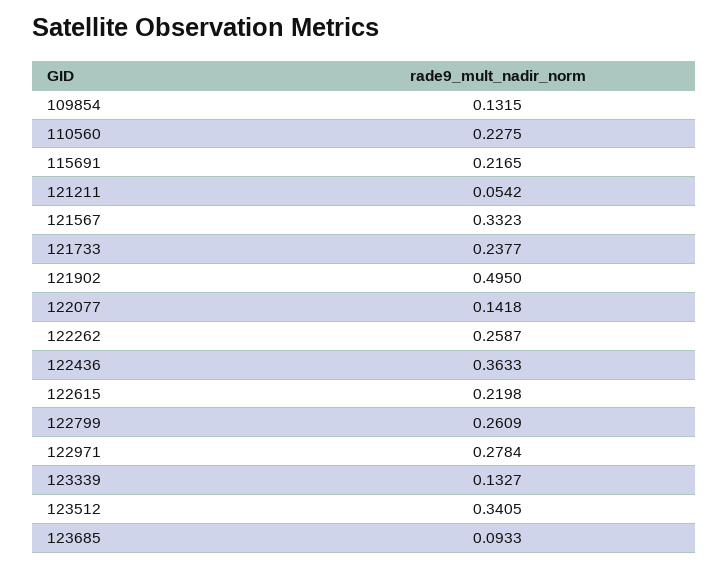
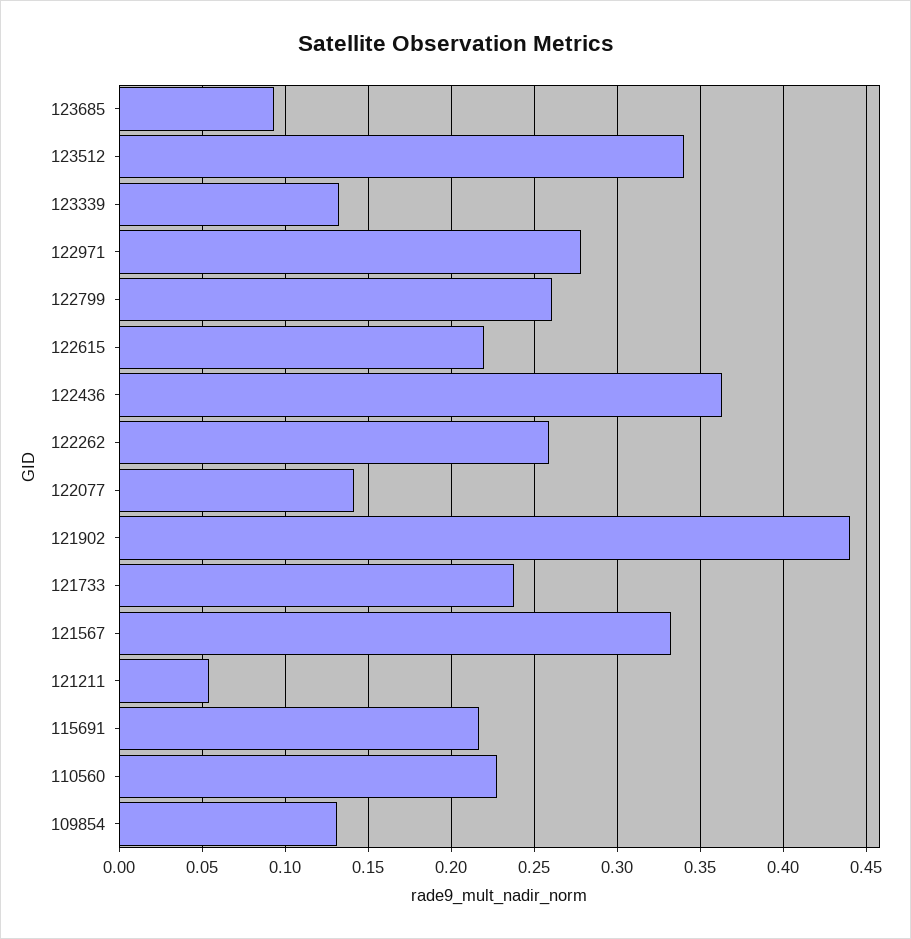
121902: 0.495 -> 0.44

